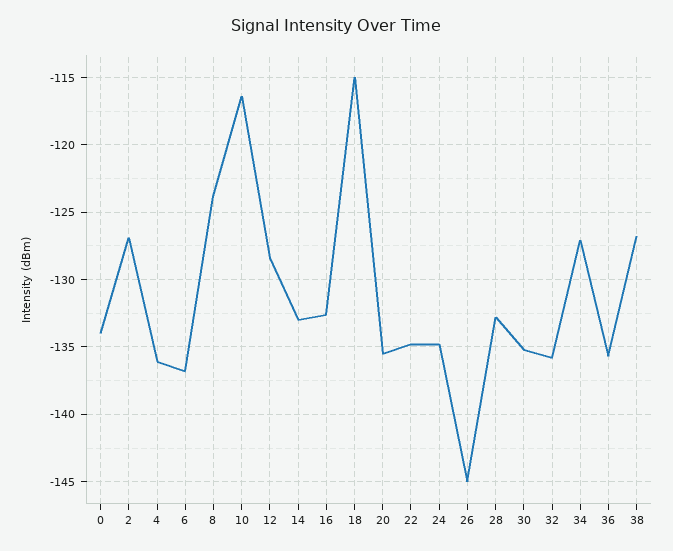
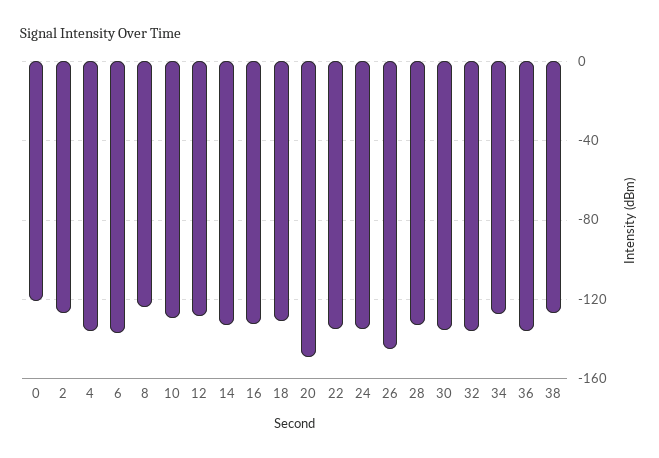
0: -134 -> -120
10: -116.5 -> -130
18: -115 -> -130
20: -135.5 -> -150

